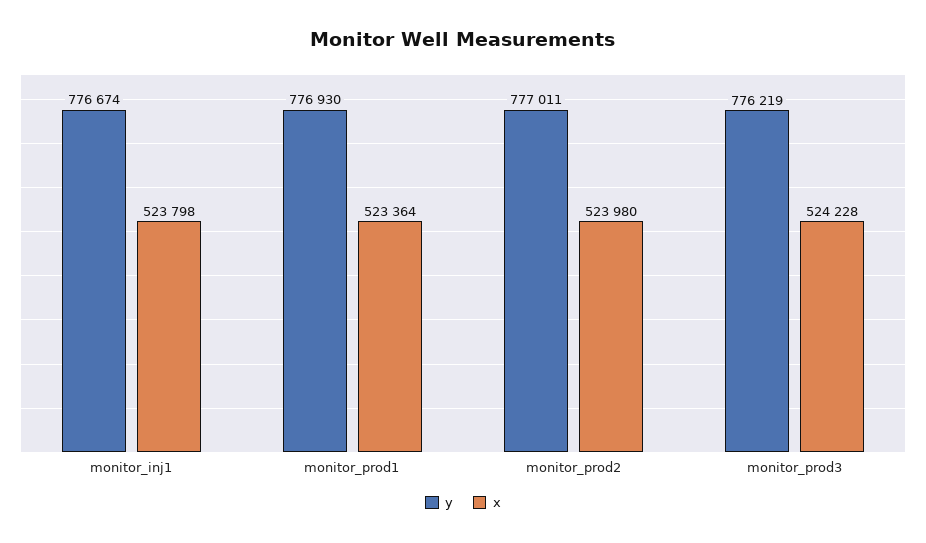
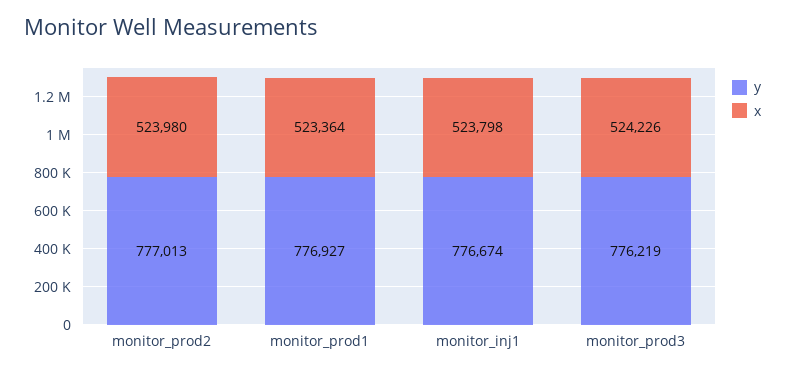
y, monitor_prod1: 776930 -> 776927
y, monitor_prod2: 777011 -> 777013
x, monitor_prod3: 524228 -> 524226

